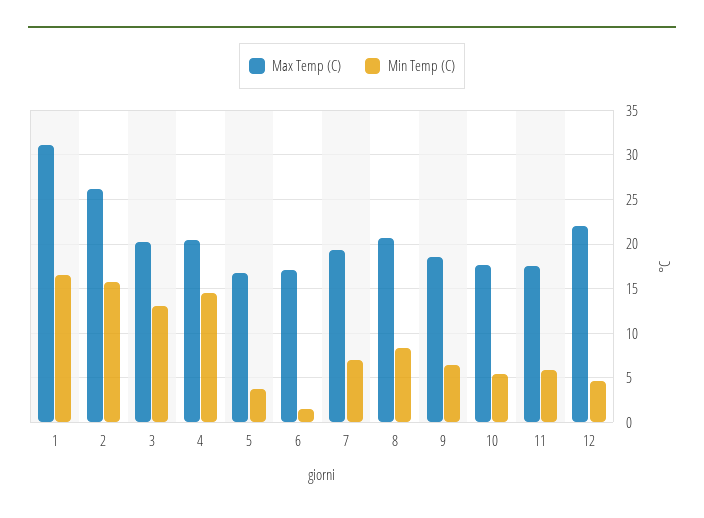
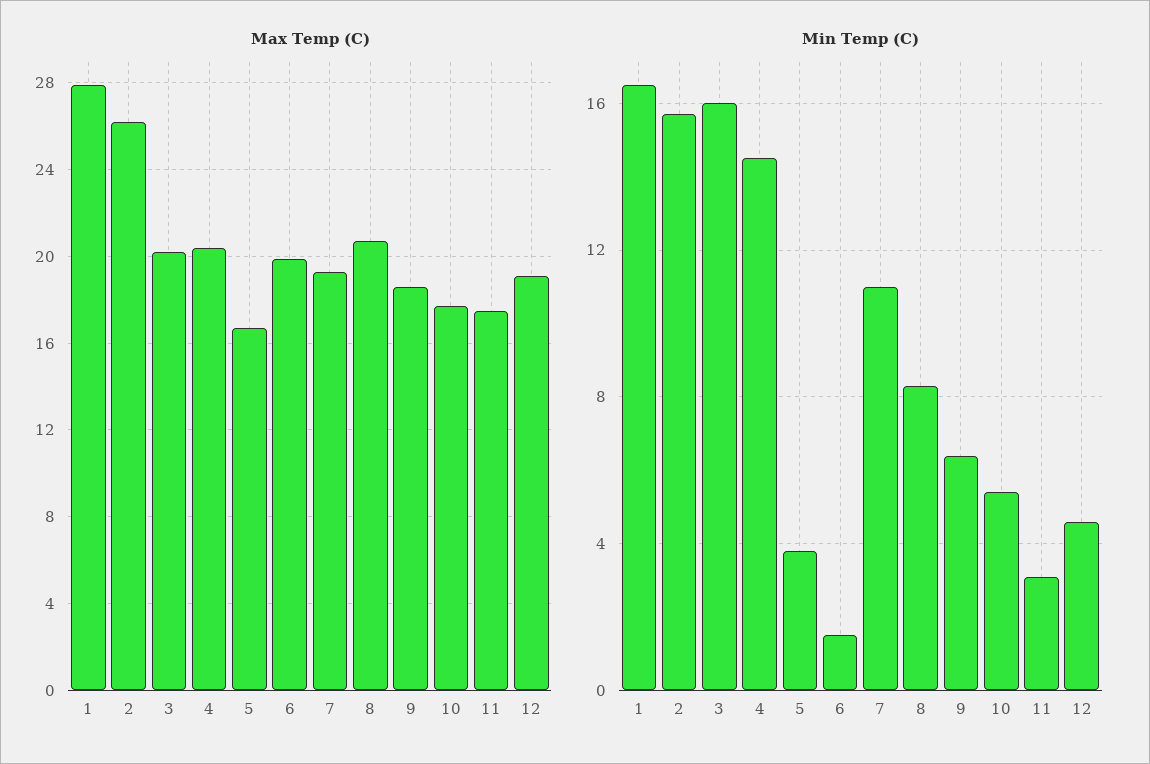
Max Temp (C), 1: 31 -> 28
Min Temp (C), 3: 13 -> 16
Max Temp (C), 6: 17 -> 20
Min Temp (C), 7: 7 -> 11
Min Temp (C), 11: 6 -> 3
Max Temp (C), 12: 22 -> 19

